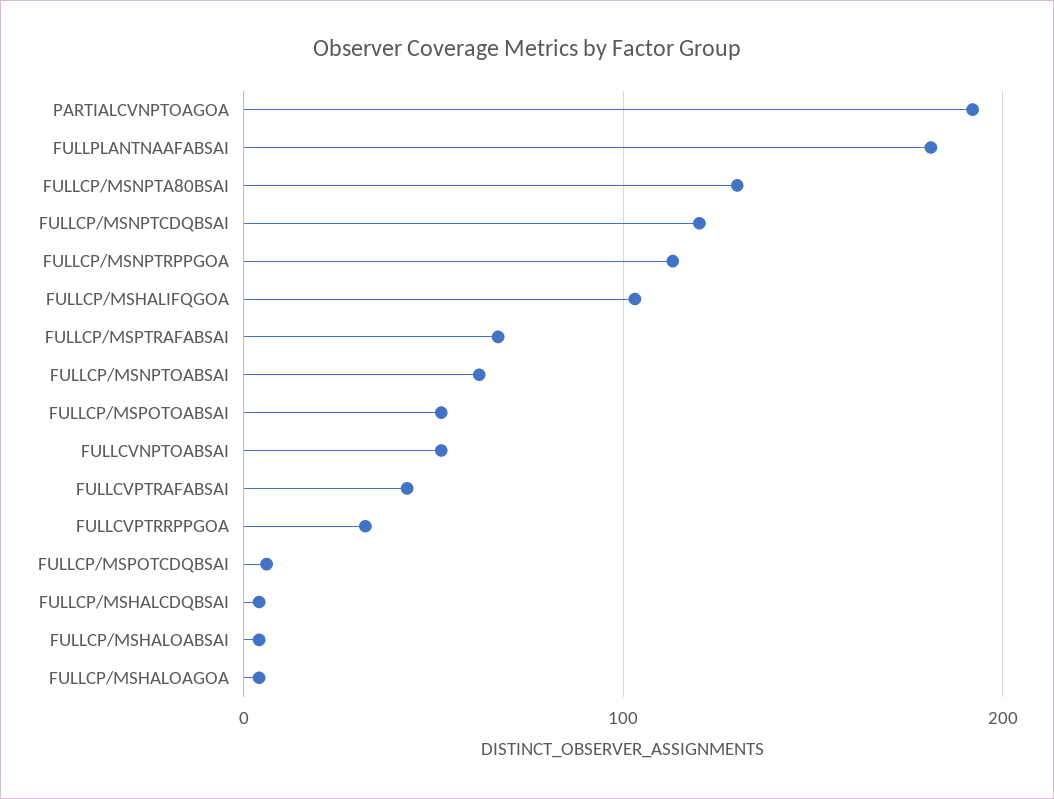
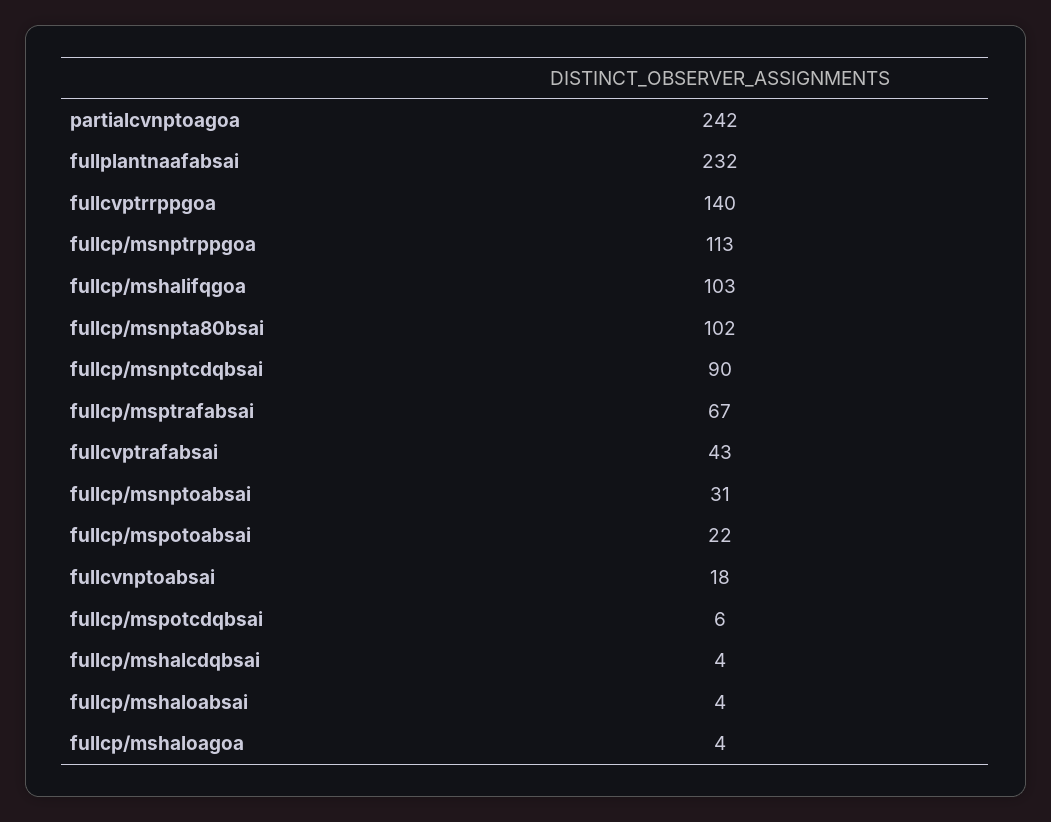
PARTIALCVNPTOAGOA: 190 -> 242
FULLPLANTNAAFABSAI: 180 -> 232
FULLCP/MSNPTA80BSAI: 130 -> 102
FULLCP/MSNPTCDQBSAI: 120 -> 90
FULLCP/MSNPTOABSAI: 60 -> 31
FULLCP/MSPOTOABSAI: 50 -> 22
FULLCVNPTOABSAI: 50 -> 18
FULLCVPTRRPPGOA: 30 -> 140

